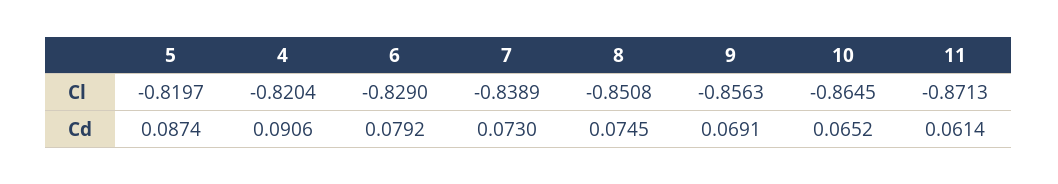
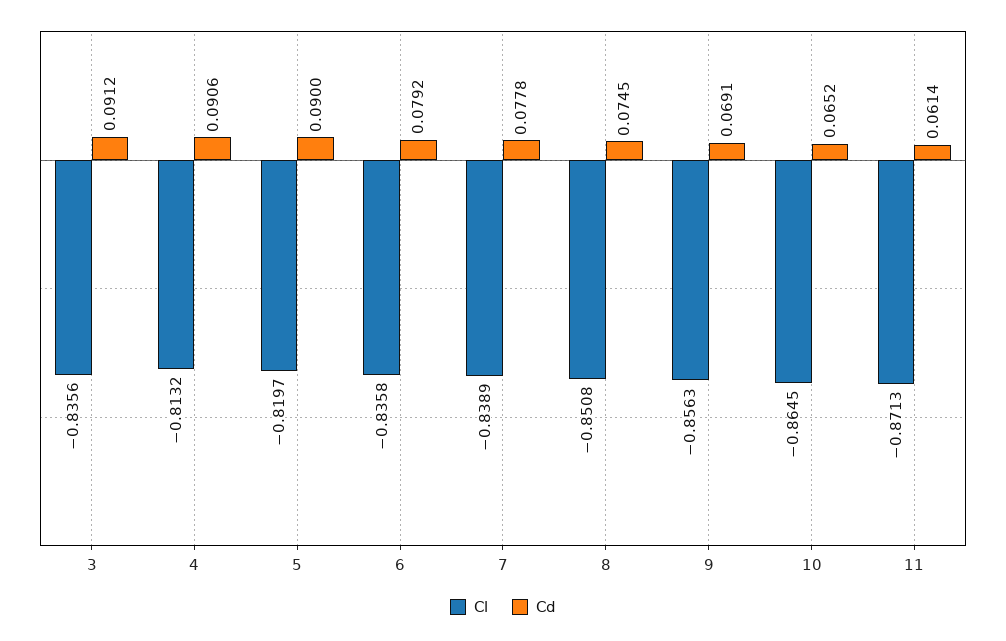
Cl, 4: -0.8204 -> -0.8132
Cl, 6: -0.829 -> -0.8358
Cd, 5: 0.0874 -> 0.09
Cd, 7: 0.073 -> 0.0778
Cl, 3: none -> -0.8356
Cd, 3: none -> 0.0912

